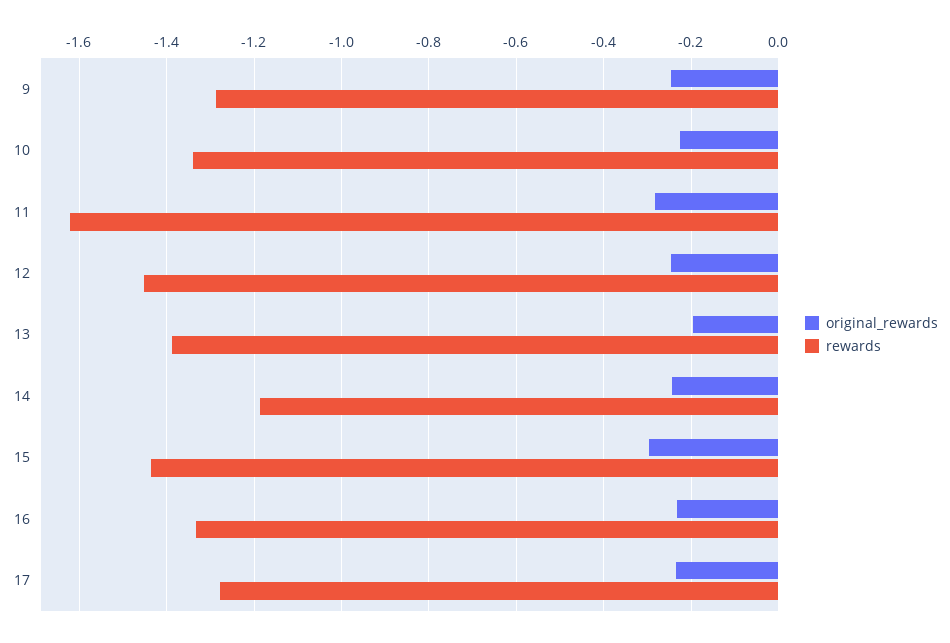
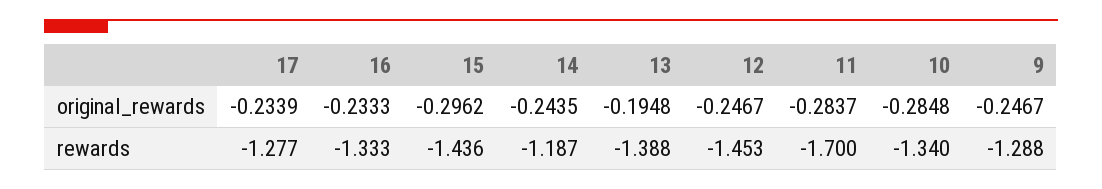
original_rewards, 10: -0.22 -> -0.2848
rewards, 11: -1.62 -> -1.7

